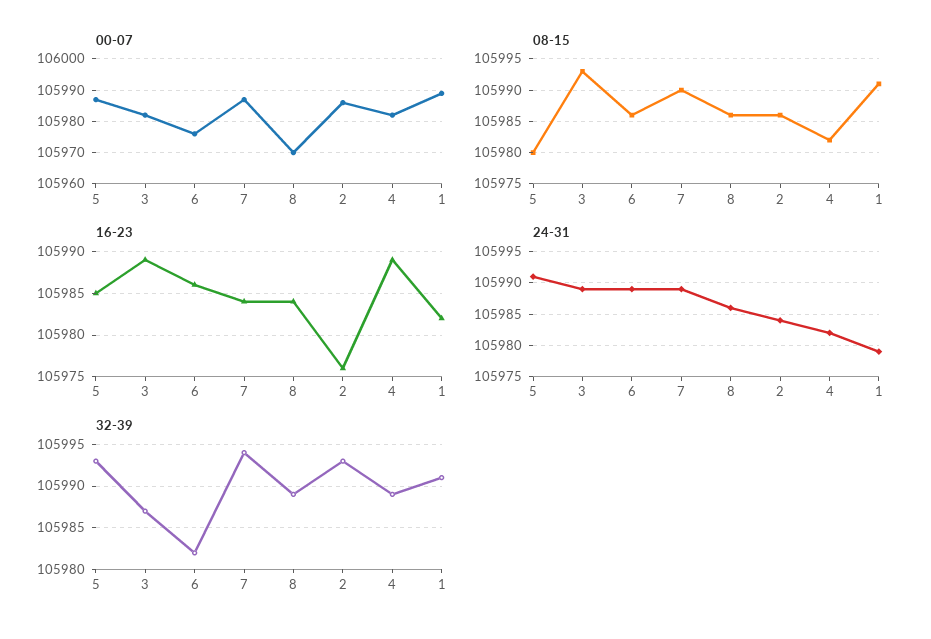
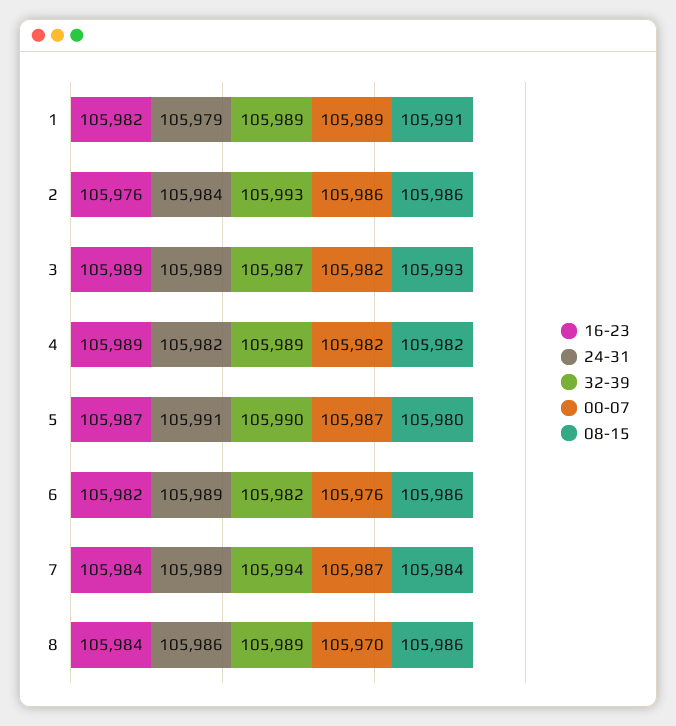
08-15, 7: 105990 -> 105984
16-23, 5: 105985 -> 105987
16-23, 6: 105986 -> 105982
32-39, 5: 105993 -> 105990
32-39, 1: 105991 -> 105989

